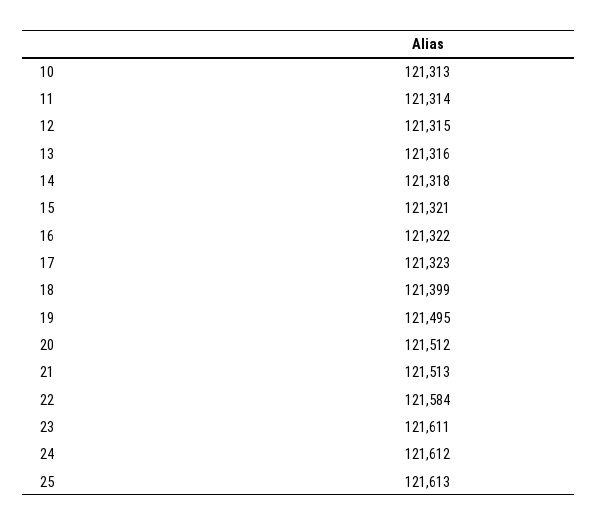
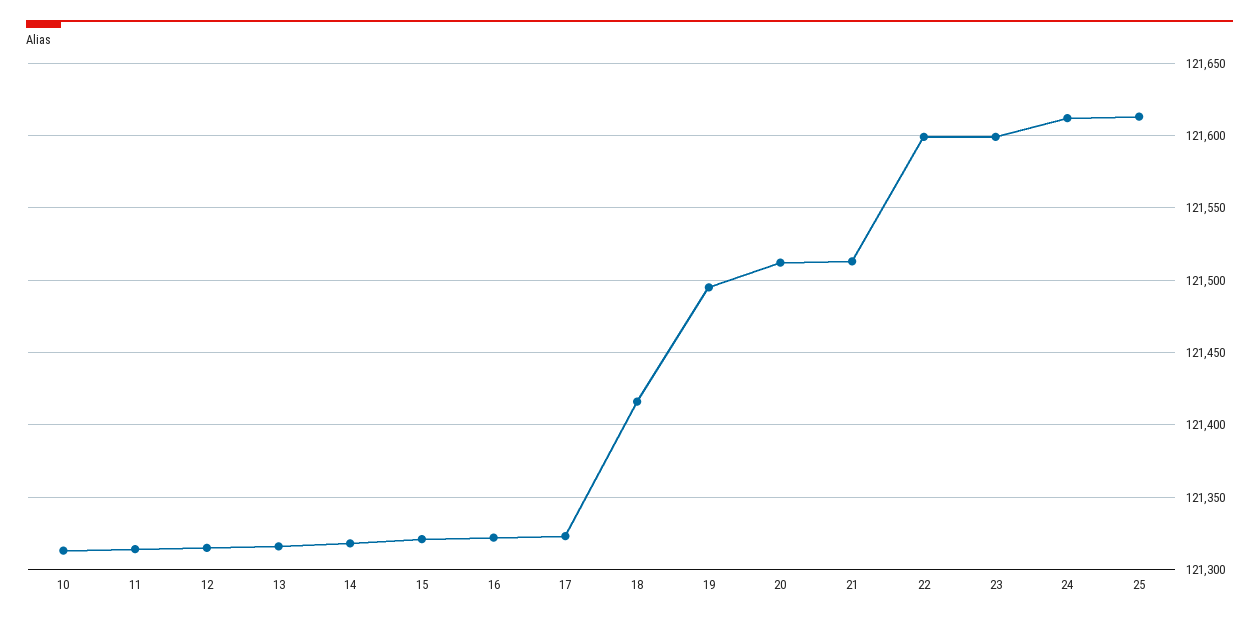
18: 121399 -> 121415
22: 121584 -> 121600
23: 121611 -> 121600

